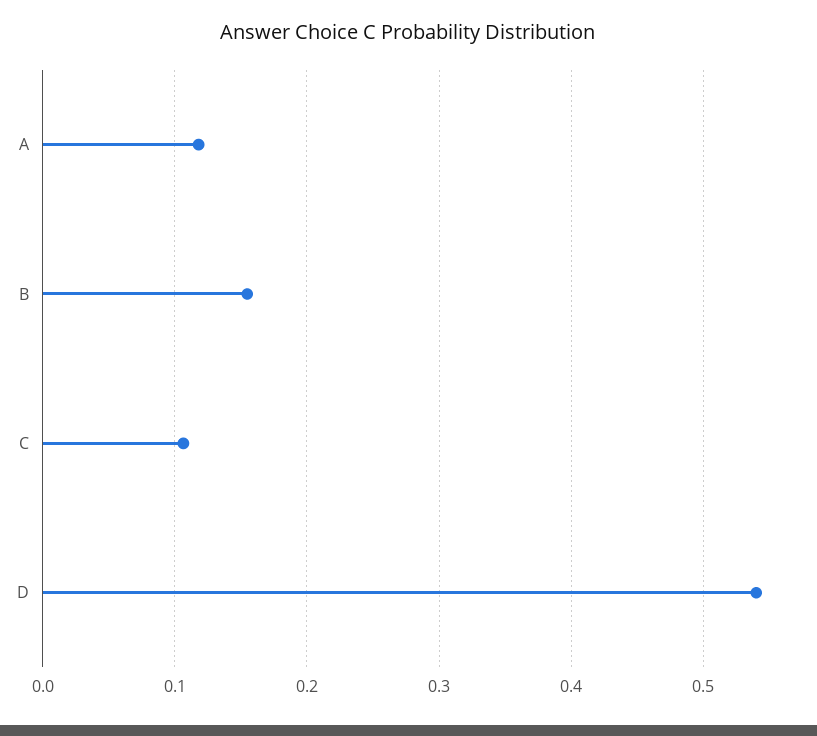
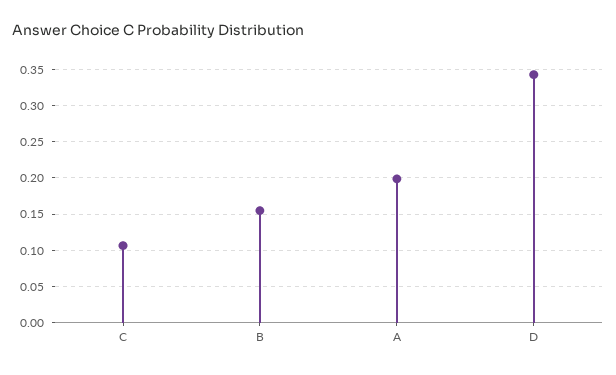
A: 0.12 -> 0.2
D: 0.54 -> 0.34

